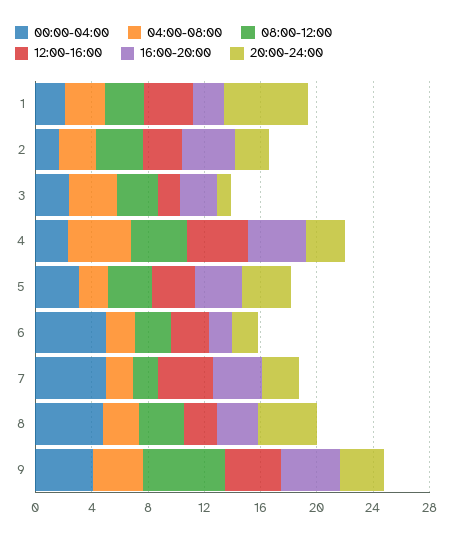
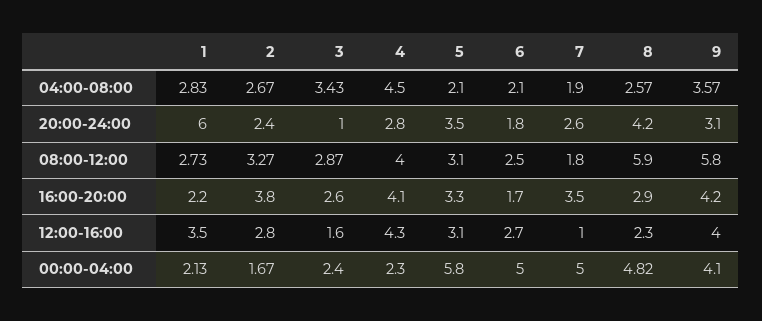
00:00-04:00, 5: 3 -> 5.8
12:00-16:00, 7: 4 -> 1
08:00-12:00, 8: 3 -> 5.9

